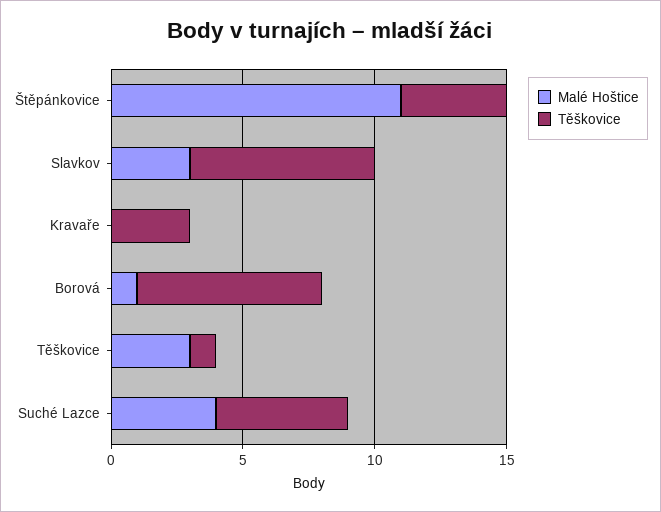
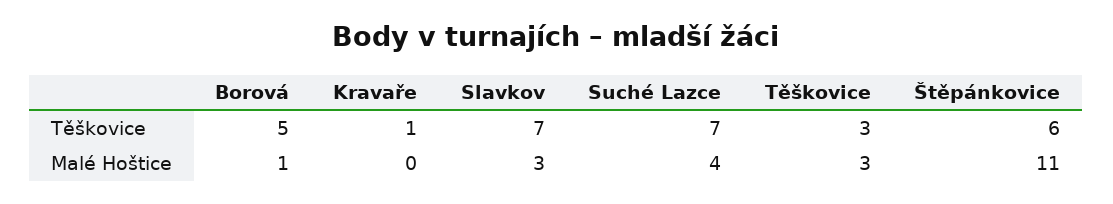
Těškovice, Štěpánkovice: 4 -> 6
Těškovice, Kravaře: 3 -> 1
Těškovice, Borová: 7 -> 5
Těškovice, Těškovice: 1 -> 3
Těškovice, Suché Lazce: 5 -> 7

